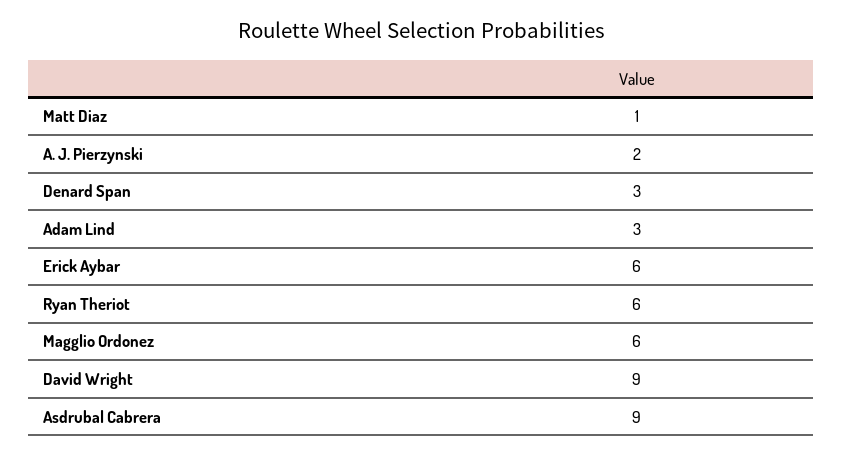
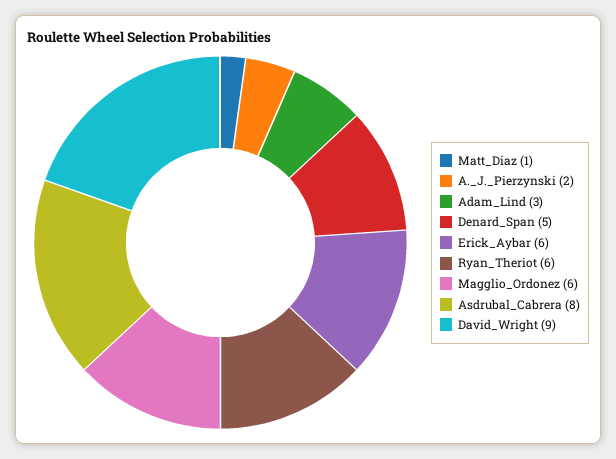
Denard Span: 3 -> 5
Asdrubal Cabrera: 9 -> 8

